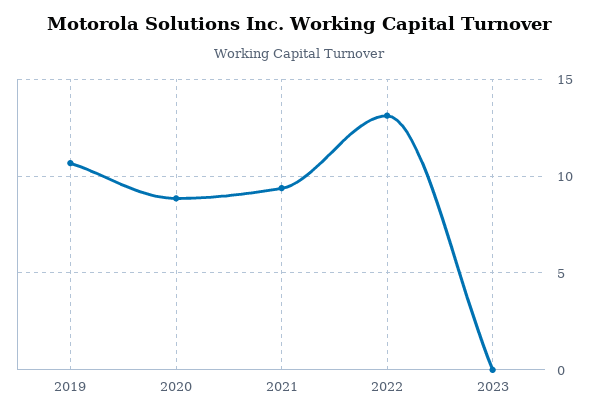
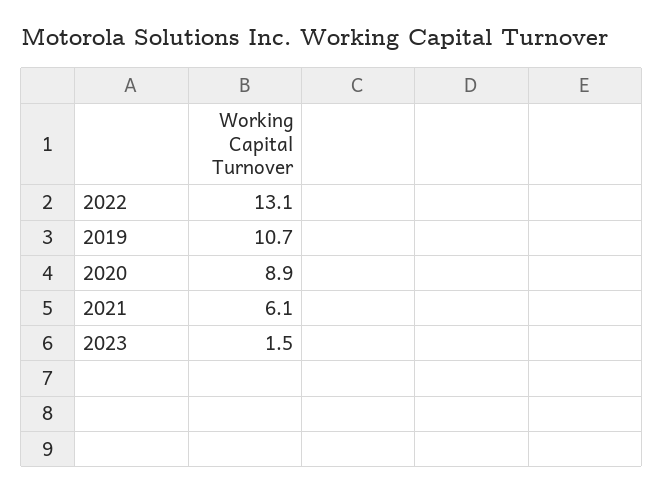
2021: 9.5 -> 6.1
2023: 0 -> 1.5

